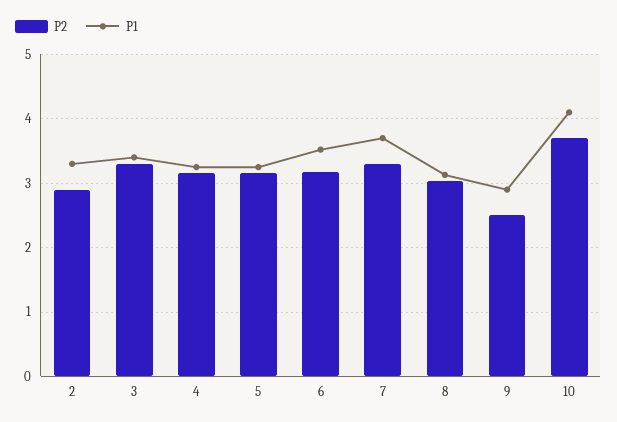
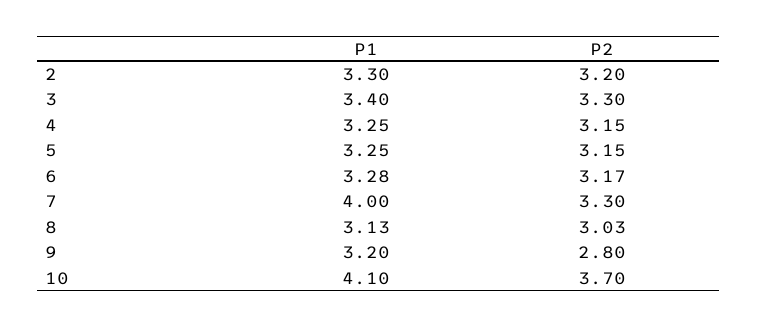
P2, 2: 2.9 -> 3.2
P1, 6: 3.5 -> 3.28
P1, 7: 3.7 -> 4
P2, 9: 2.5 -> 2.8
P1, 9: 2.9 -> 3.2

